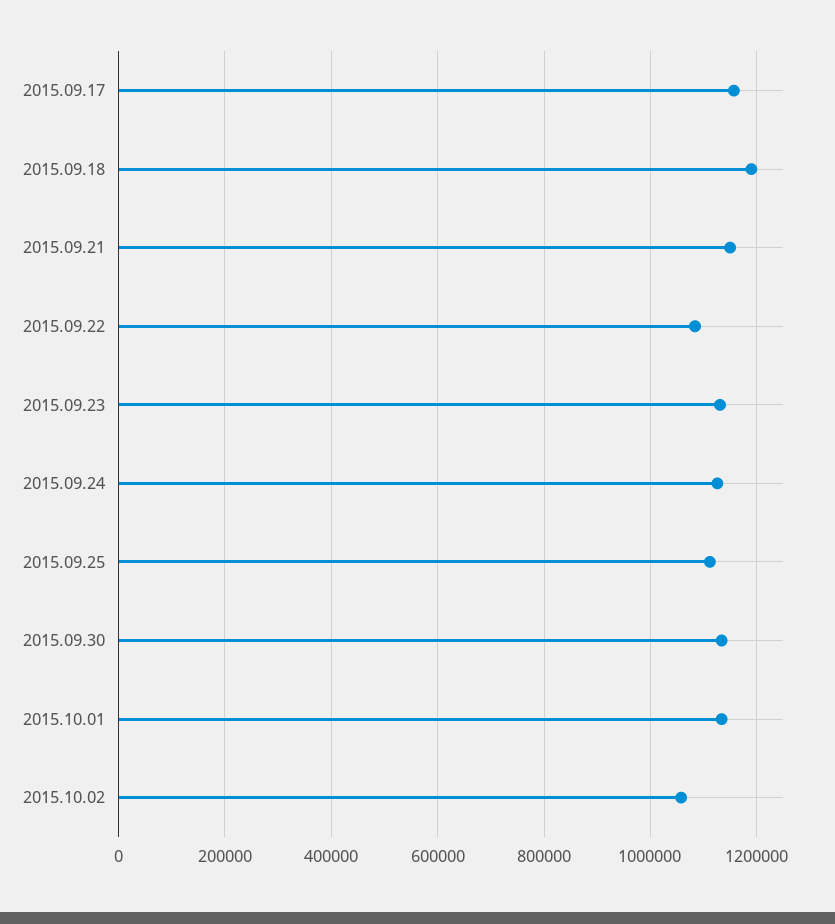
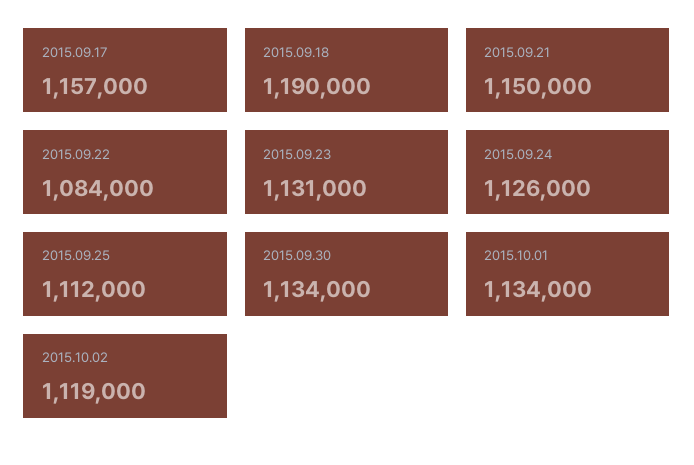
2015.10.02: 1060000 -> 1119000

